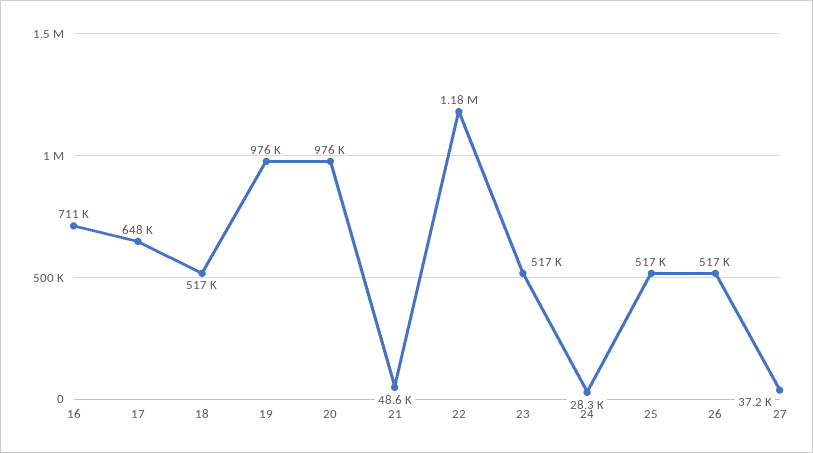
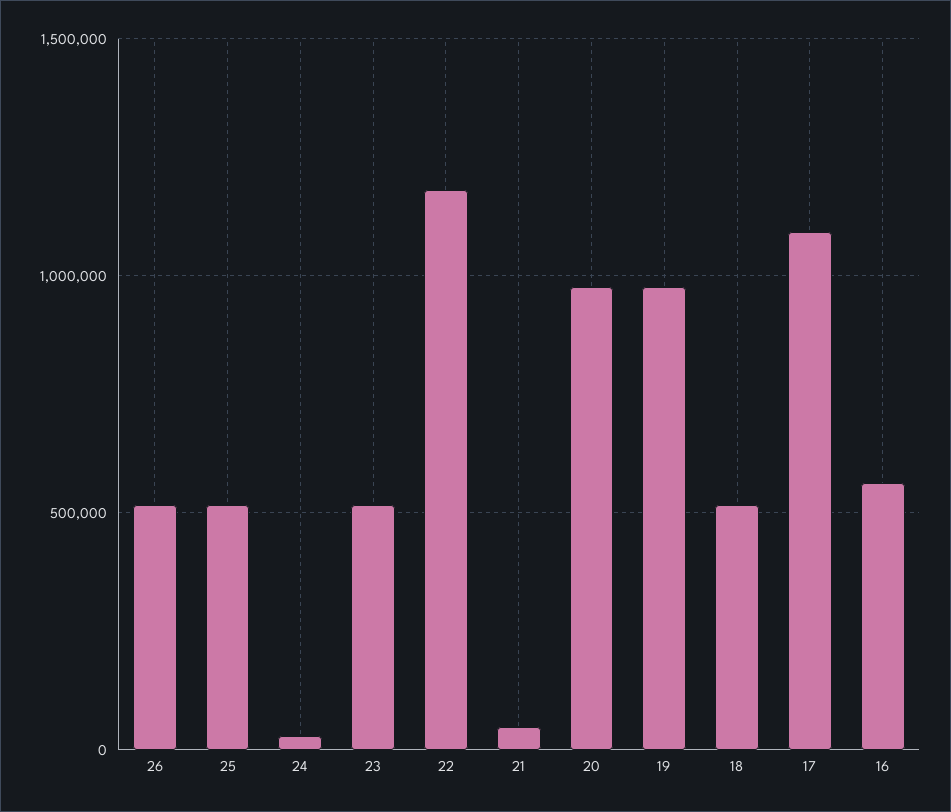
16: 711000 -> 550000
17: 648000 -> 1100000
27: 37200 -> none

